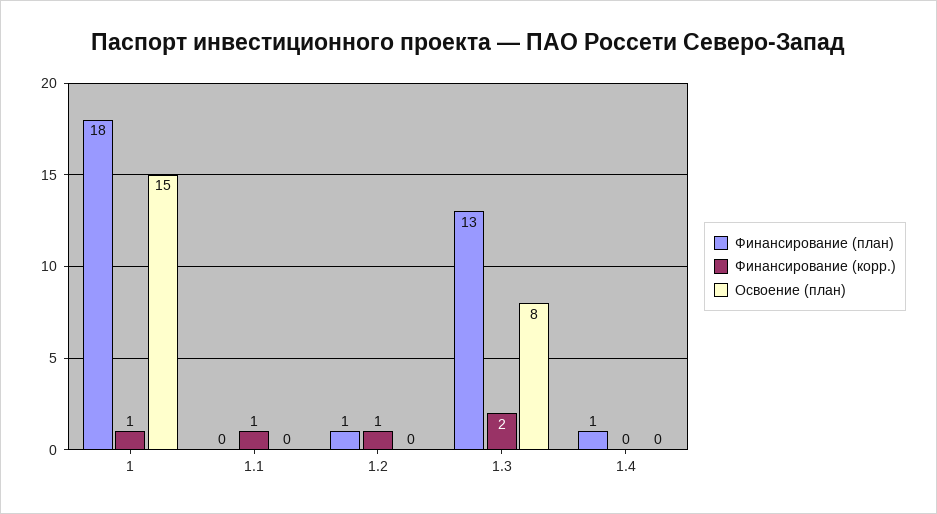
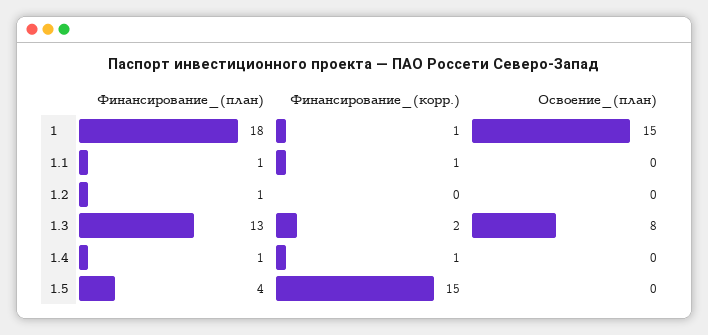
Финансирование (план), 1.1: 0 -> 1
Финансирование (корр.), 1.2: 1 -> 0
Финансирование (корр.), 1.4: 0 -> 1
Финансирование (план), 1.5: none -> 4
Финансирование (корр.), 1.5: none -> 15
Освоение (план), 1.5: none -> 0

